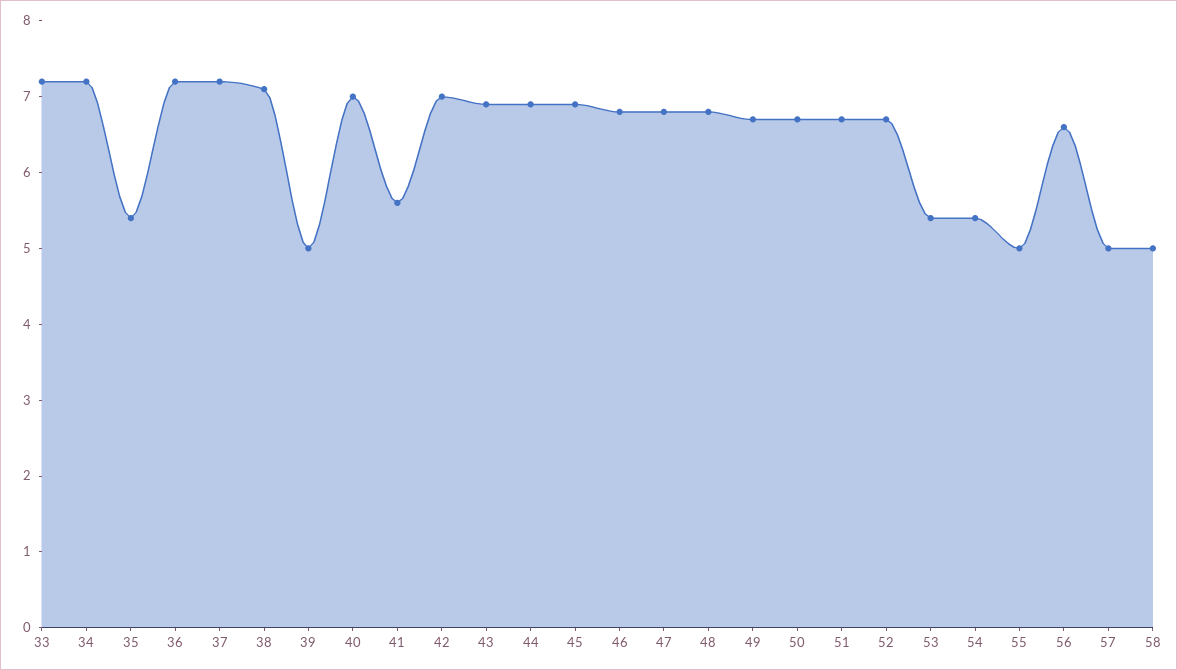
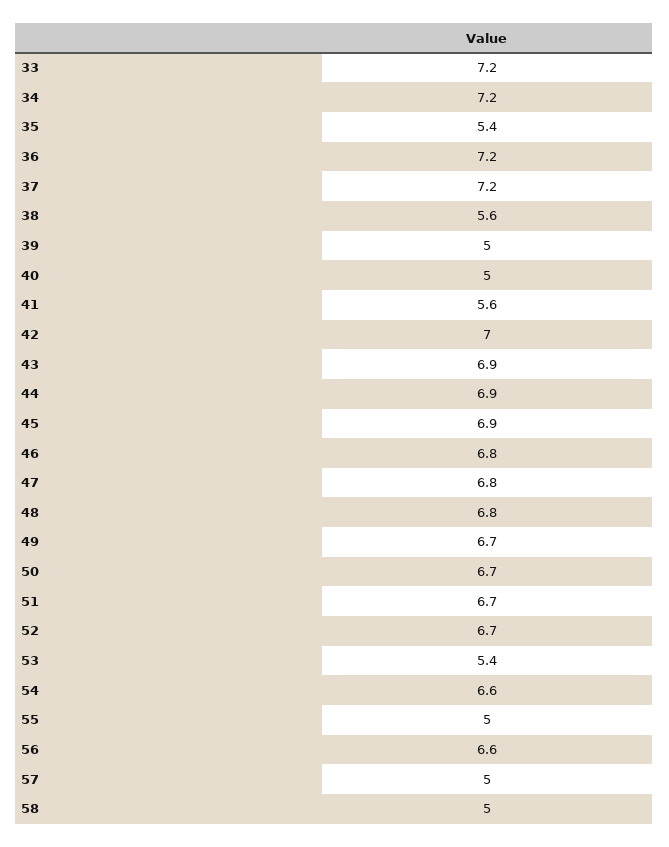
38: 7 -> 5.6
40: 7 -> 5
54: 5.5 -> 6.6

